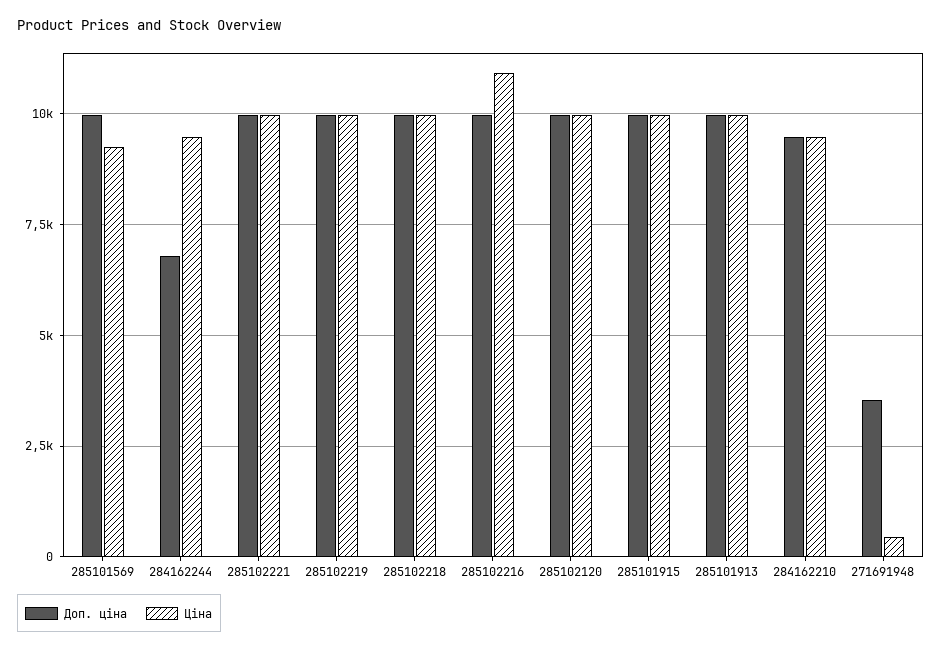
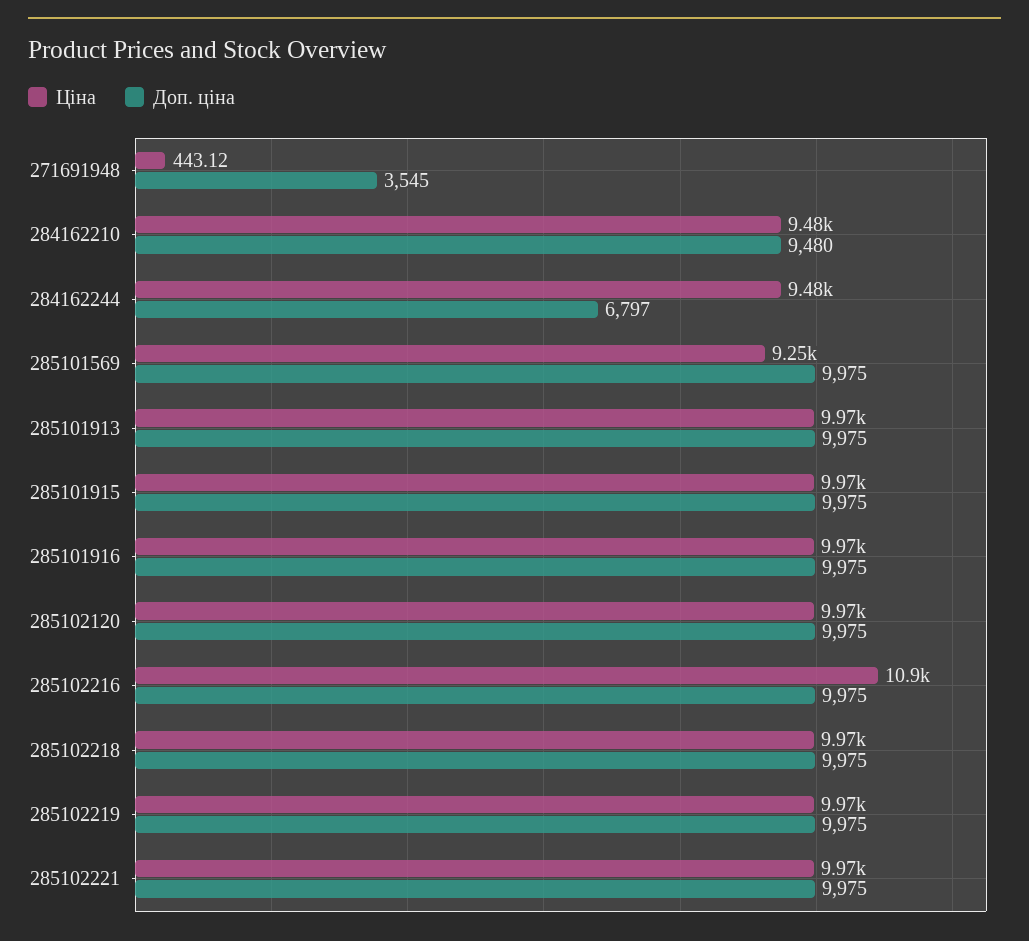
Ціна, 285101916: none -> 9970
Доп. ціна, 285101916: none -> 9975

